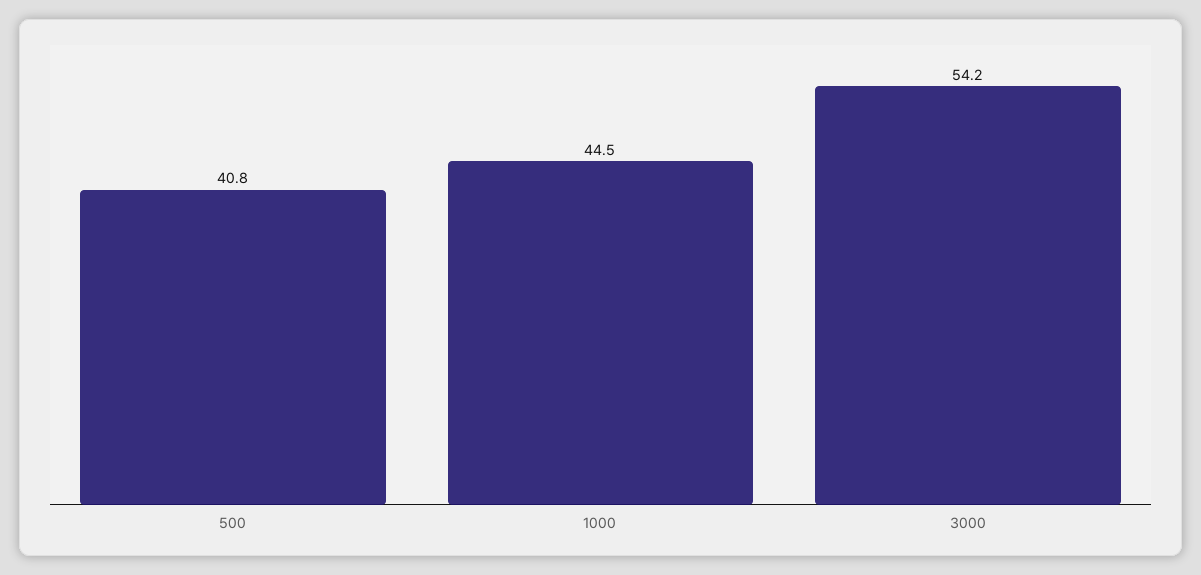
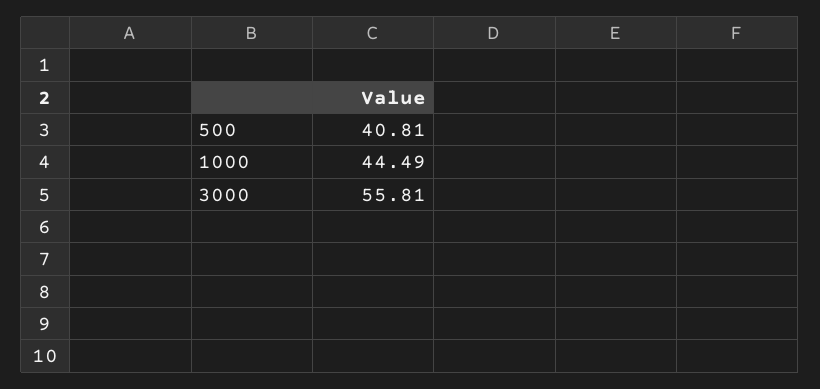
3000: 54.2 -> 55.81

